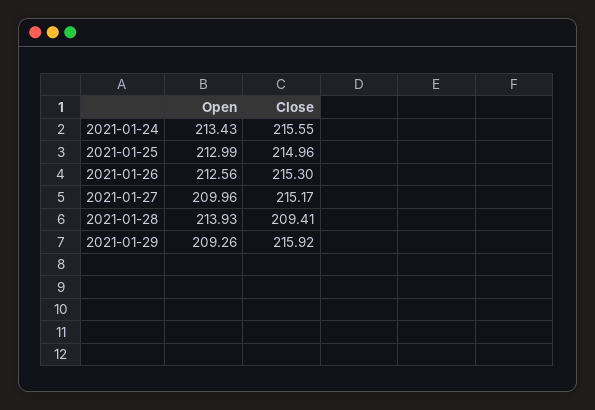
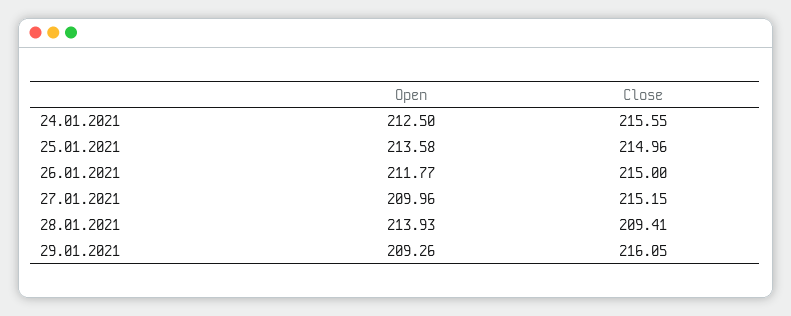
Open, 2021-01-24: 213.43 -> 212.5
Open, 2021-01-25: 212.99 -> 213.58
Open, 2021-01-26: 212.56 -> 211.77
Close, 2021-01-26: 215.3 -> 215
Close, 2021-01-27: 215.17 -> 215.15
Close, 2021-01-29: 215.92 -> 216.05

